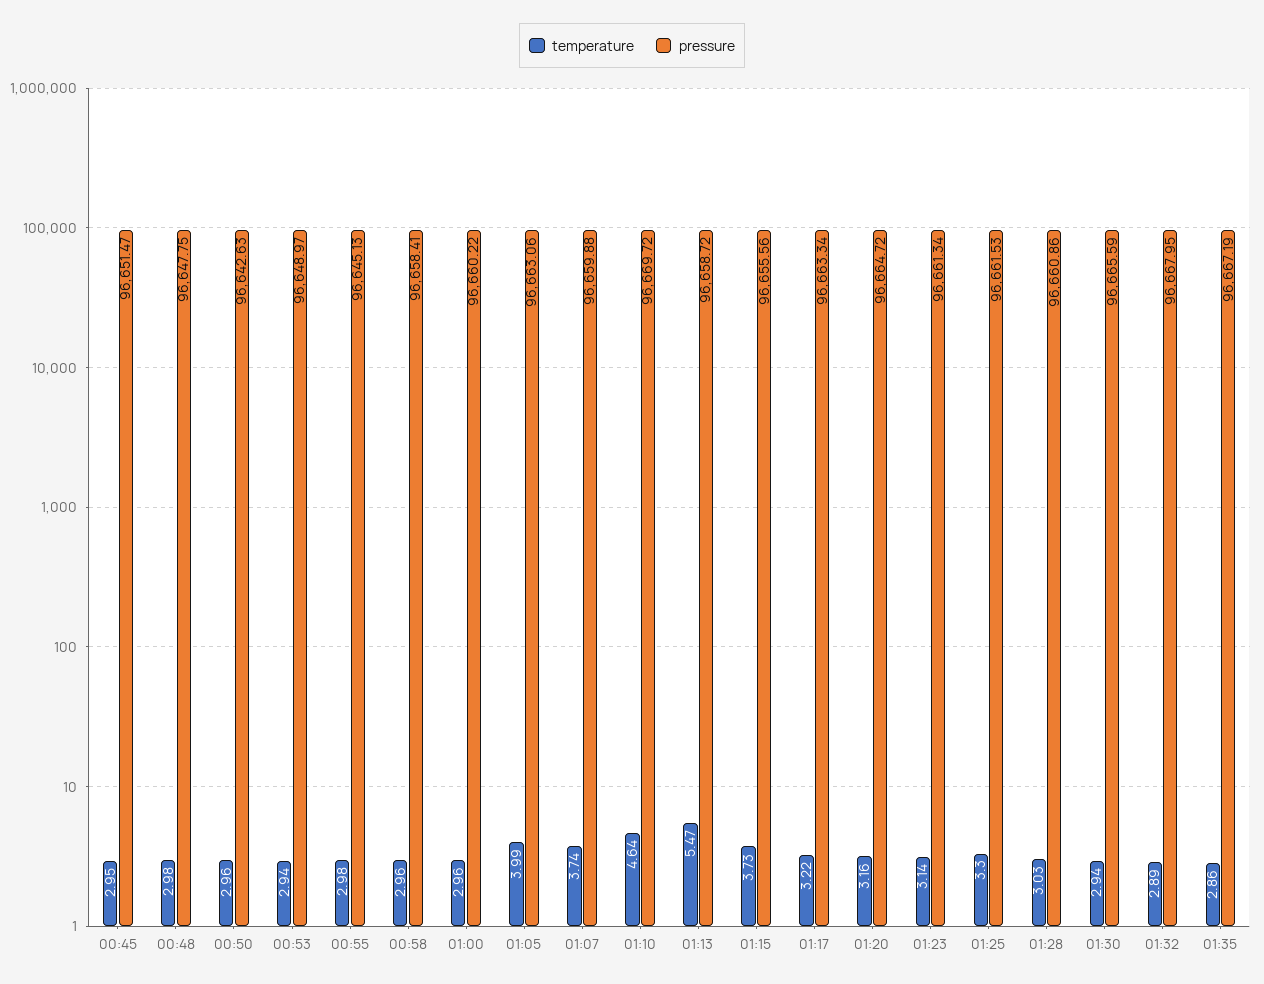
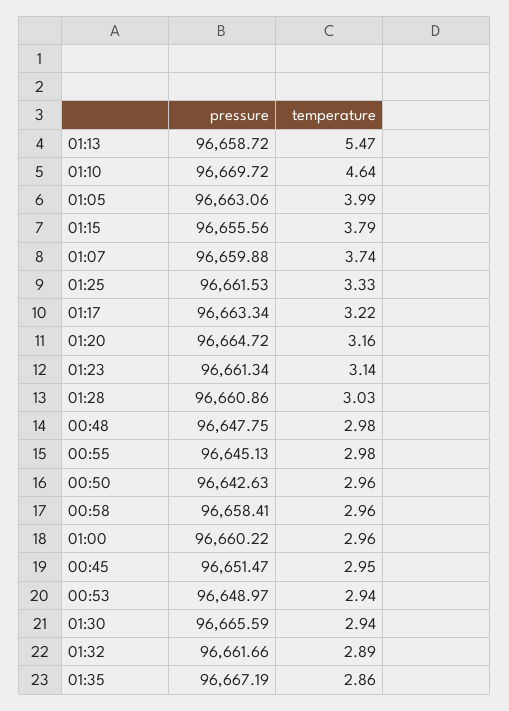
temperature, 01:15: 3.73 -> 3.79
temperature, 01:25: 3.3 -> 3.33
pressure, 01:32: 96667.95 -> 96661.66

